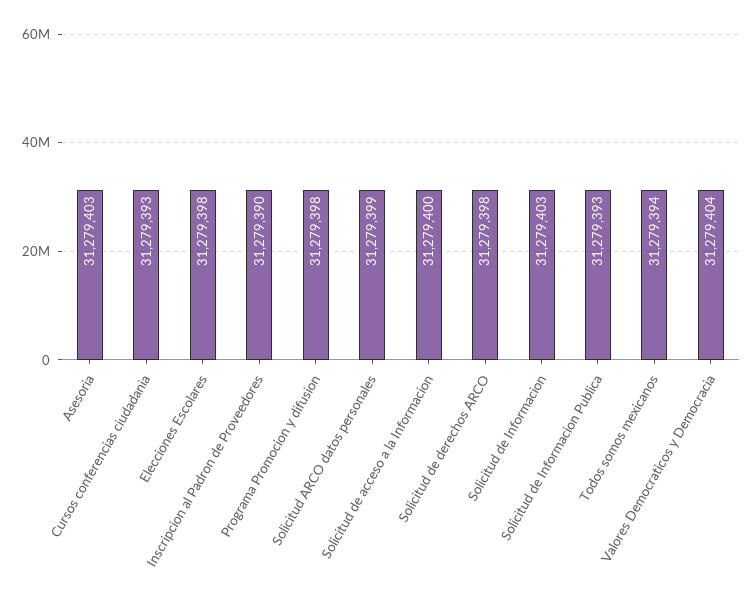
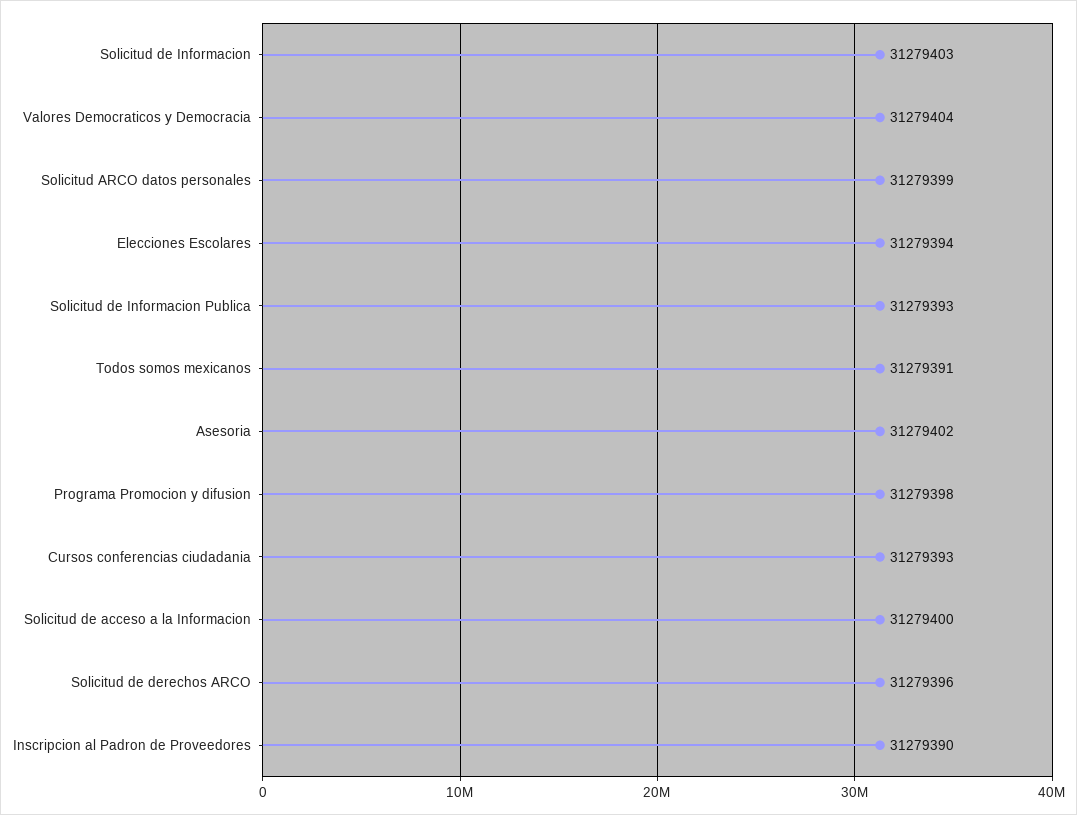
Asesoria: 31279403 -> 31279402
Elecciones Escolares: 31279398 -> 31279394
Solicitud de derechos ARCO: 31279398 -> 31279396
Todos somos mexicanos: 31279394 -> 31279391

